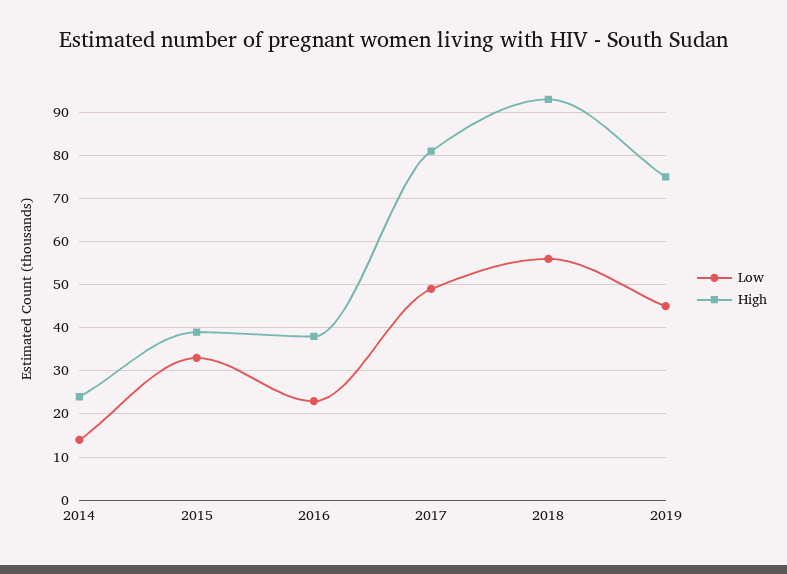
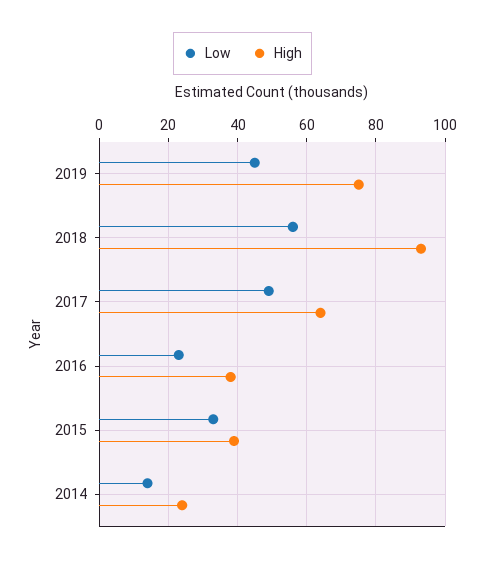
High, 2017: 80 -> 65

